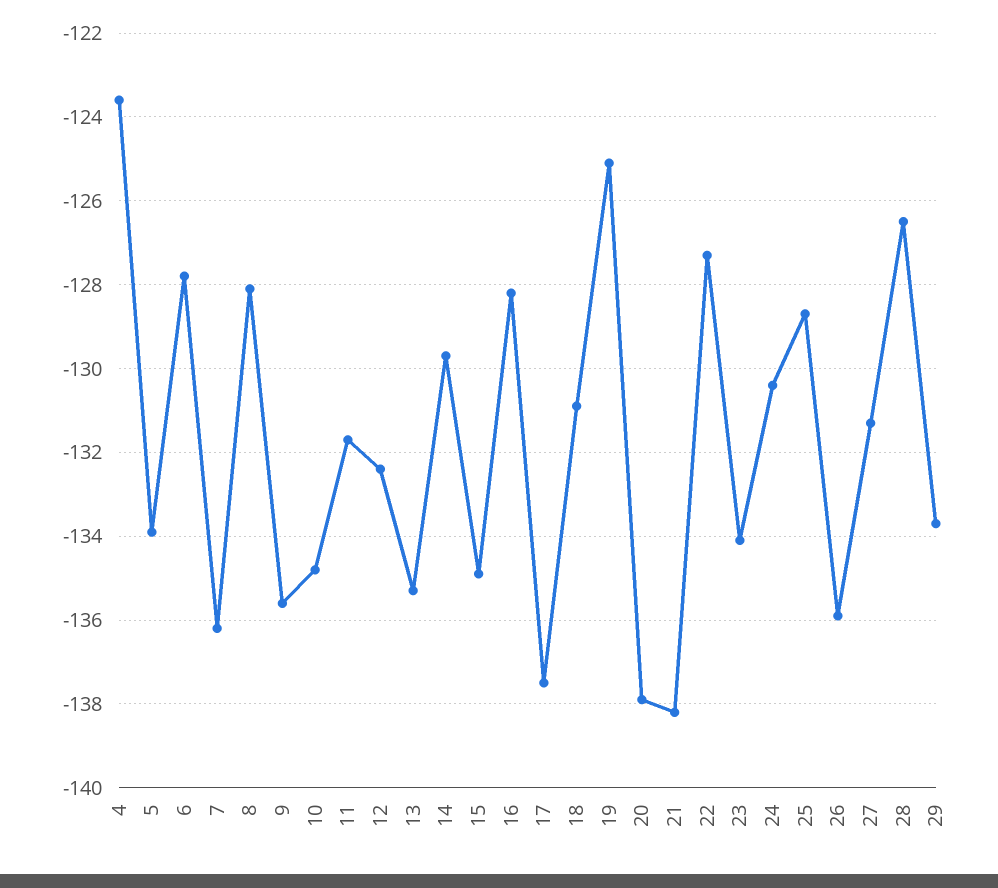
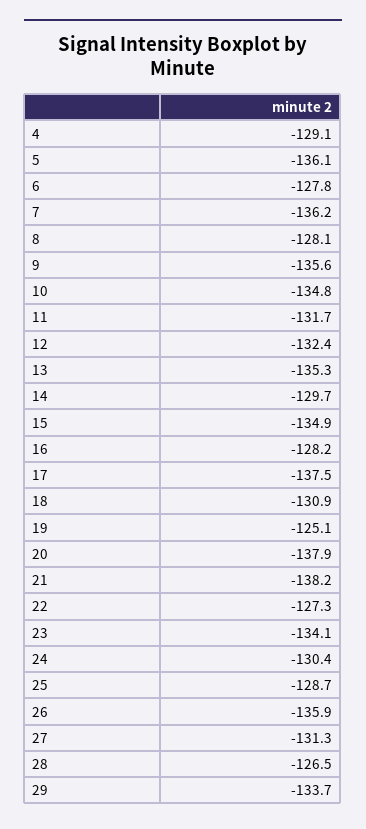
4: -123.5 -> -129.1
5: -134 -> -136.1

